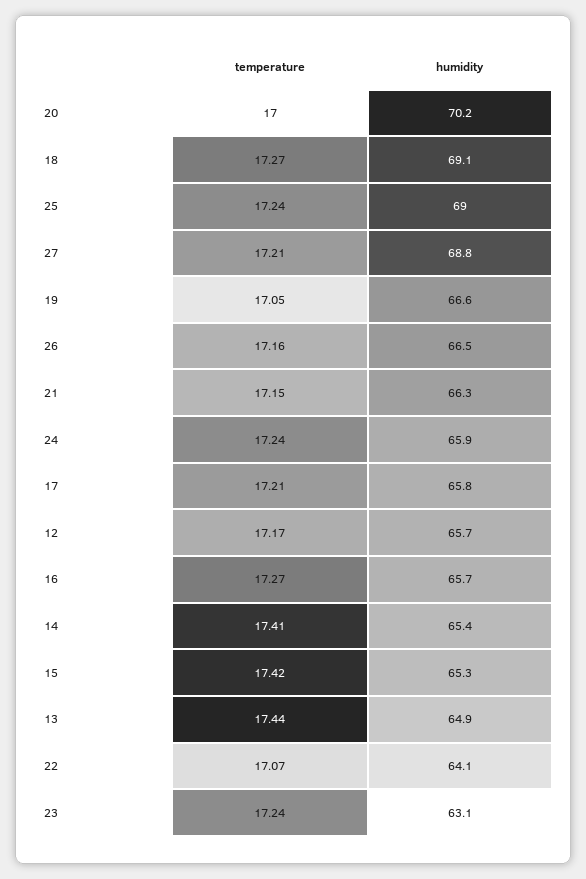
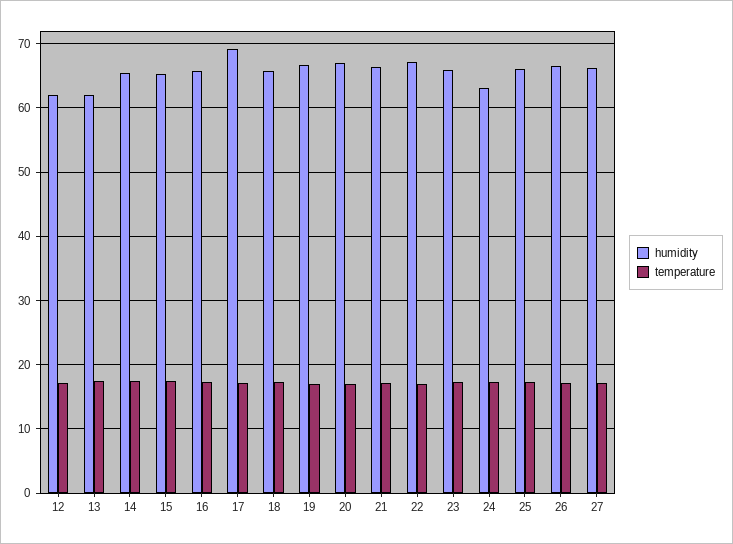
humidity, 20: 70.2 -> 67
humidity, 18: 69.1 -> 66
humidity, 25: 69 -> 66
humidity, 27: 68.8 -> 66
humidity, 24: 65.9 -> 63
humidity, 17: 65.8 -> 69
humidity, 12: 65.7 -> 62
humidity, 13: 64.9 -> 62
humidity, 22: 64.1 -> 67
humidity, 23: 63.1 -> 66

